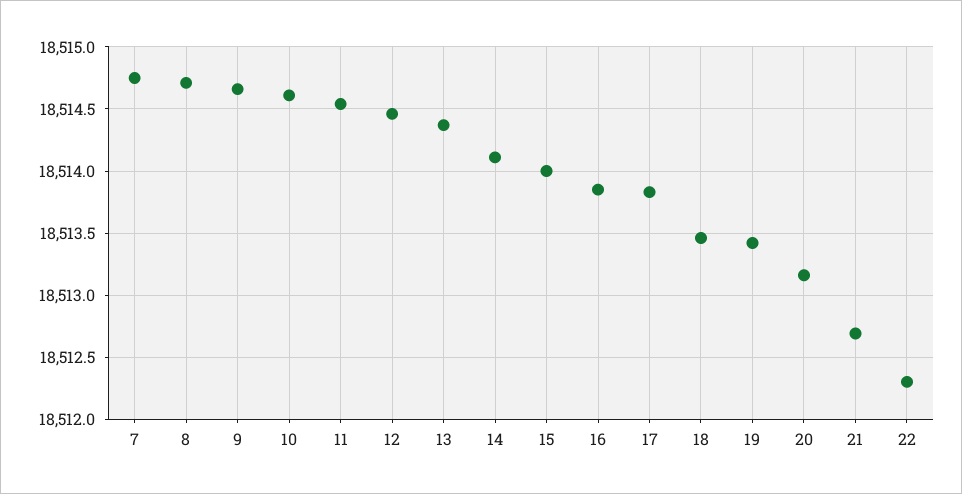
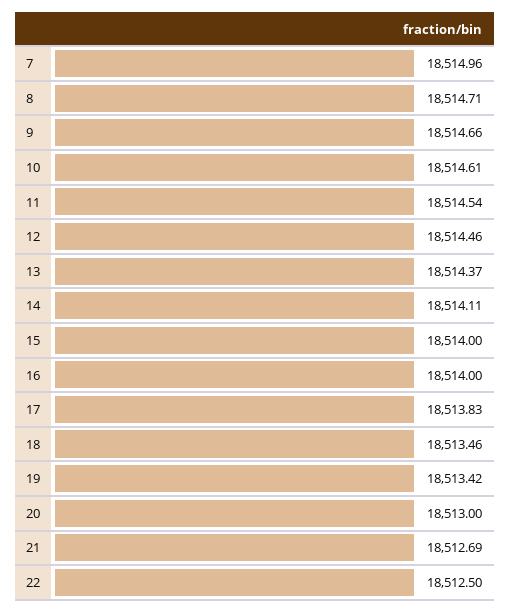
7: 18514.75 -> 18514.96
16: 18513.85 -> 18514
20: 18513.15 -> 18513
22: 18512.3 -> 18512.5

